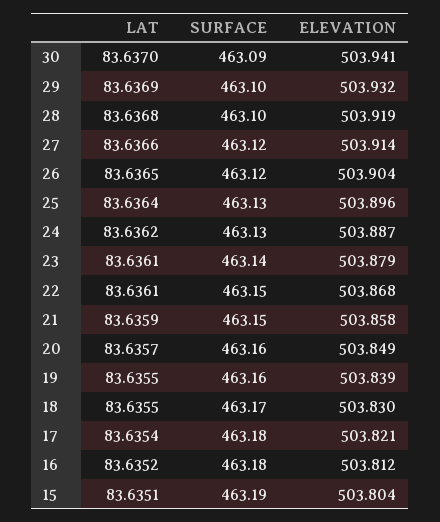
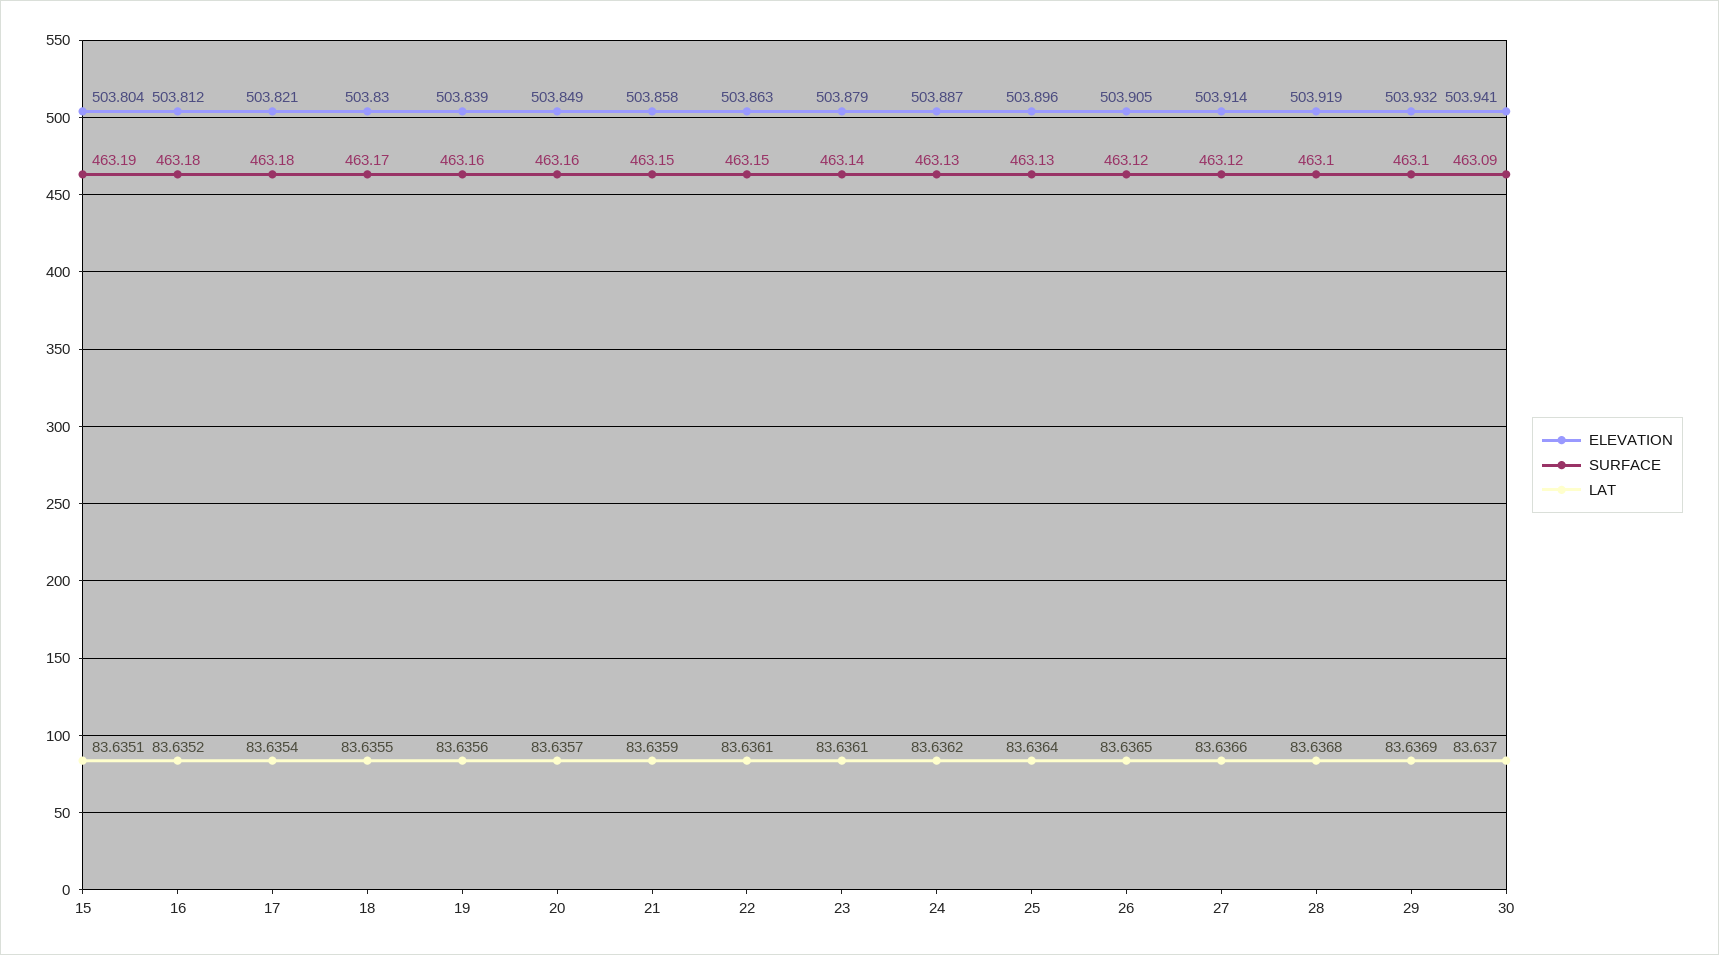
ELEVATION, 26: 503.904 -> 503.905
ELEVATION, 22: 503.868 -> 503.863
LAT, 19: 83.6355 -> 83.6356

